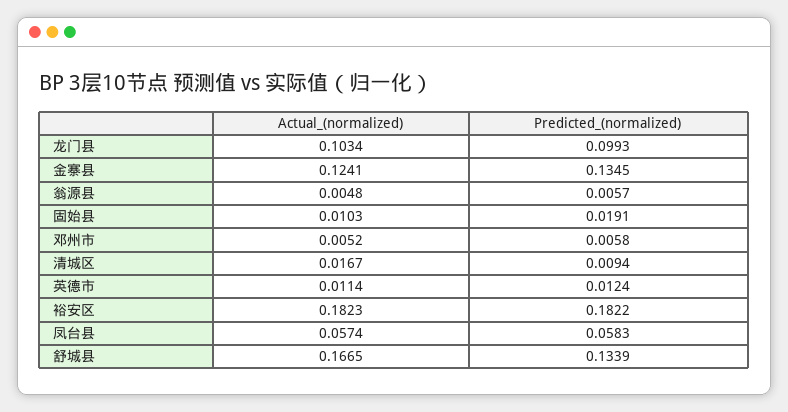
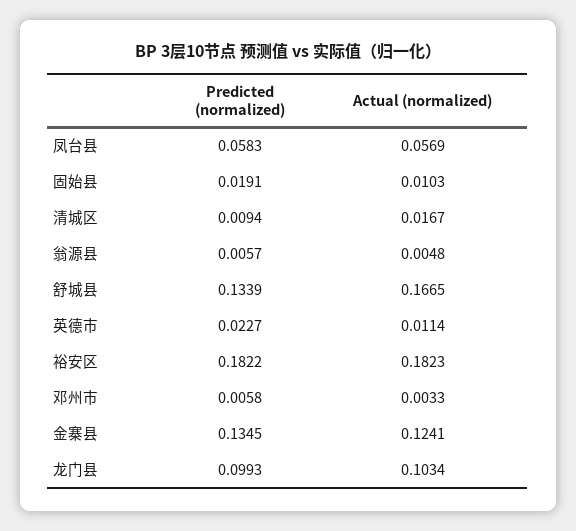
Actual_(normalized), 邓州市: 0.0052 -> 0.0033
Predicted_(normalized), 英德市: 0.0124 -> 0.0227
Actual_(normalized), 凤台县: 0.0574 -> 0.0569

